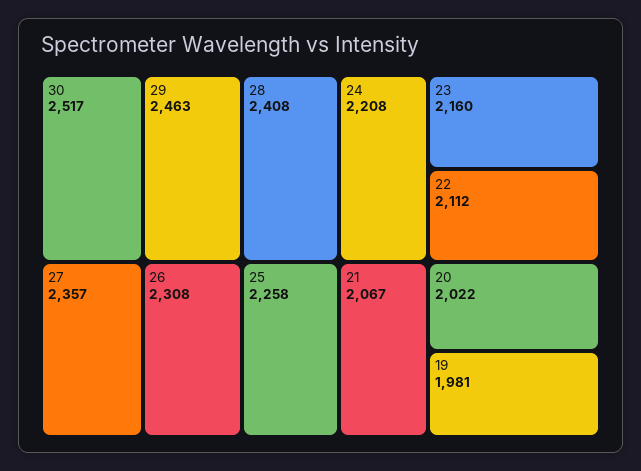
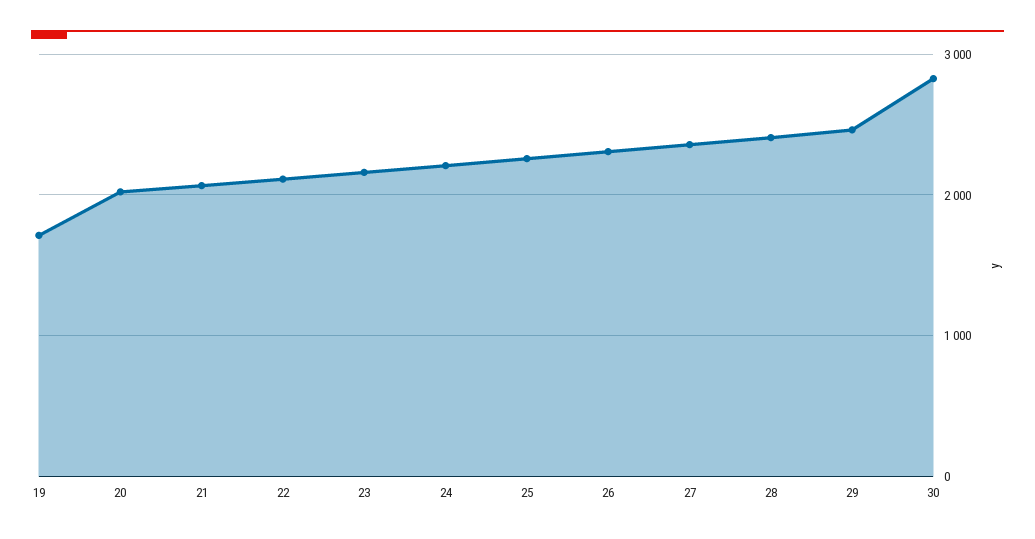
30: 2517 -> 2800
19: 1981 -> 1700

